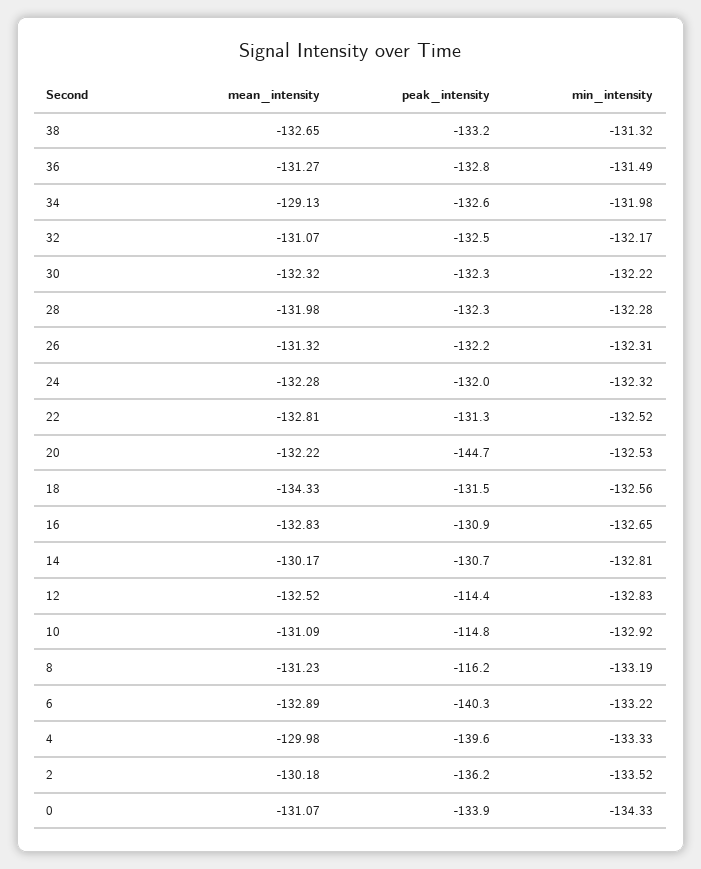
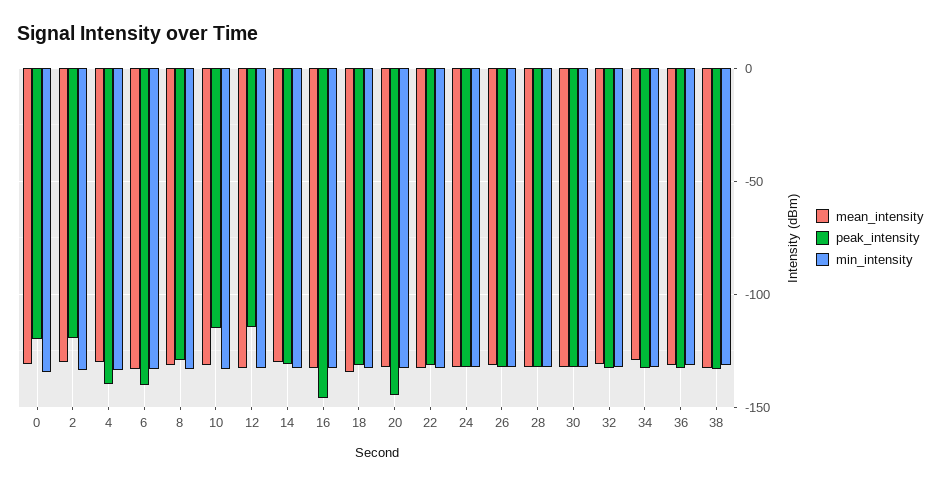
peak_intensity, 16: -130.9 -> -145
peak_intensity, 8: -116.2 -> -130
peak_intensity, 2: -136.2 -> -120
peak_intensity, 0: -133.9 -> -120

